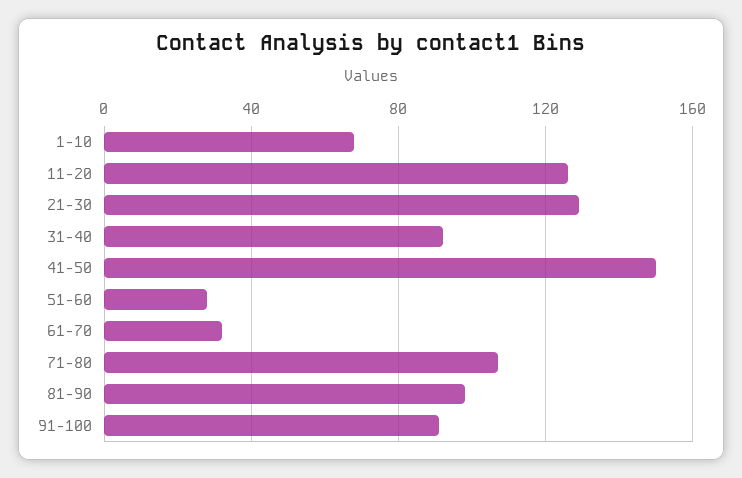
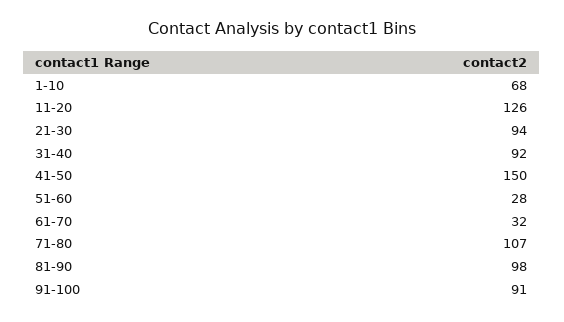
21-30: 130 -> 94

